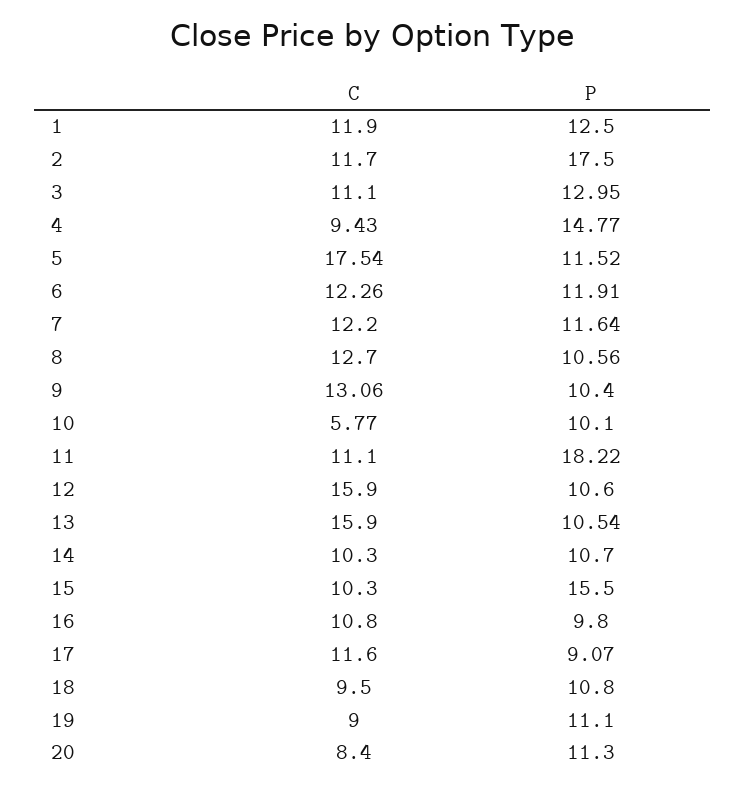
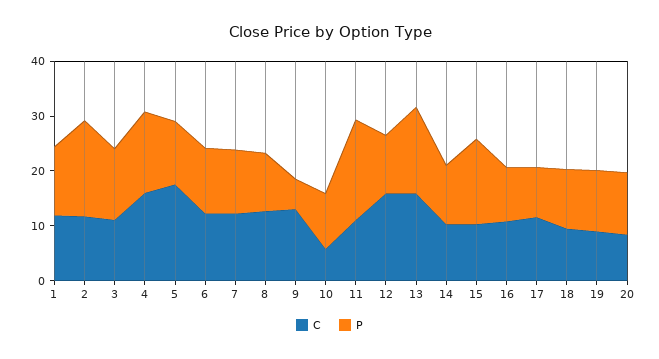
C, 4: 9.43 -> 16
P, 9: 10.4 -> 6
P, 13: 10.54 -> 16

